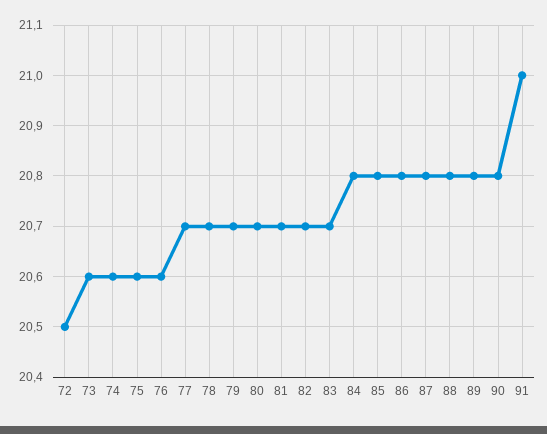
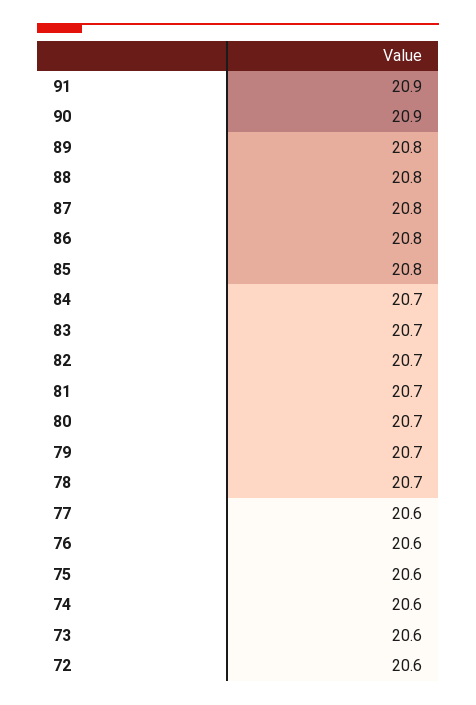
72: 20.5 -> 20.6
77: 20.7 -> 20.6
84: 20.8 -> 20.7
90: 20.8 -> 20.9
91: 21 -> 20.9

